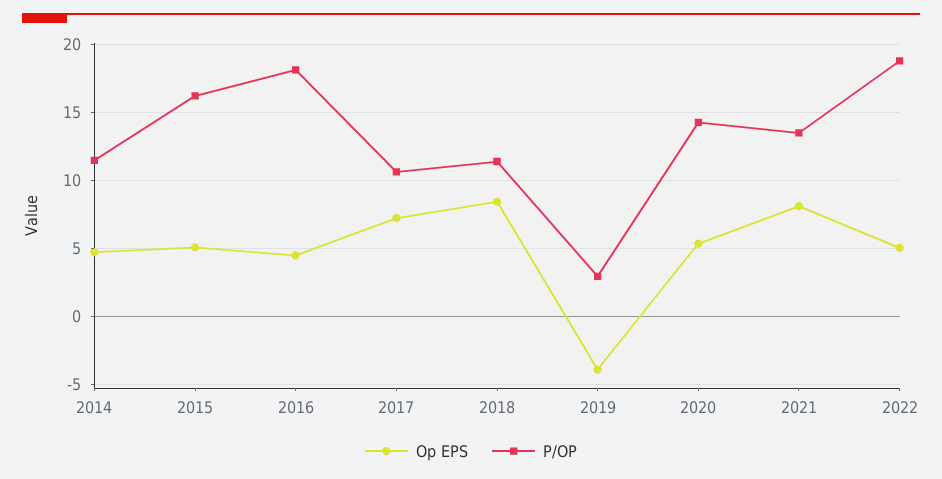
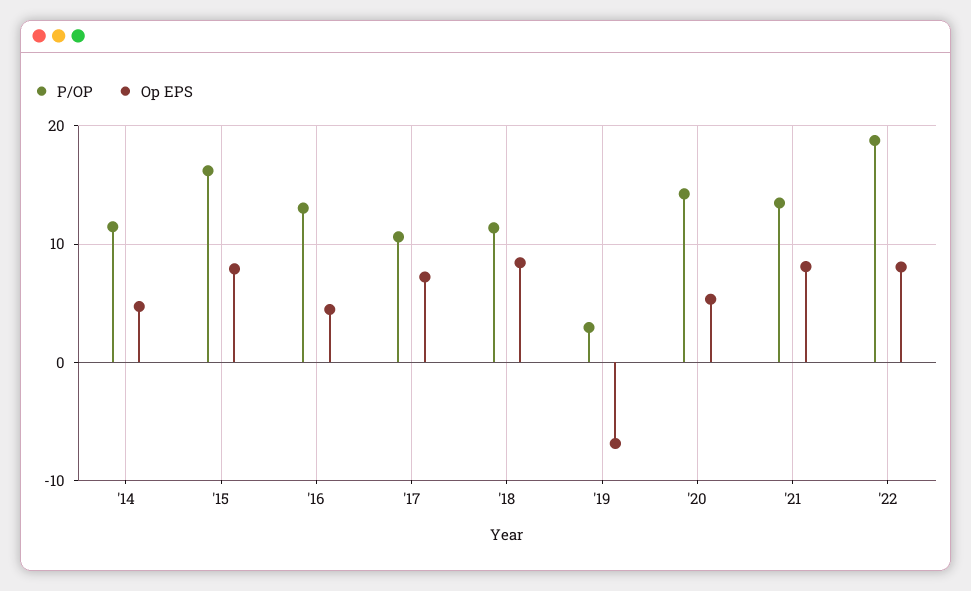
Op EPS, 2015: 5 -> 8
P/OP, 2016: 18 -> 13
Op EPS, 2019: -4 -> -7
Op EPS, 2022: 5 -> 8

